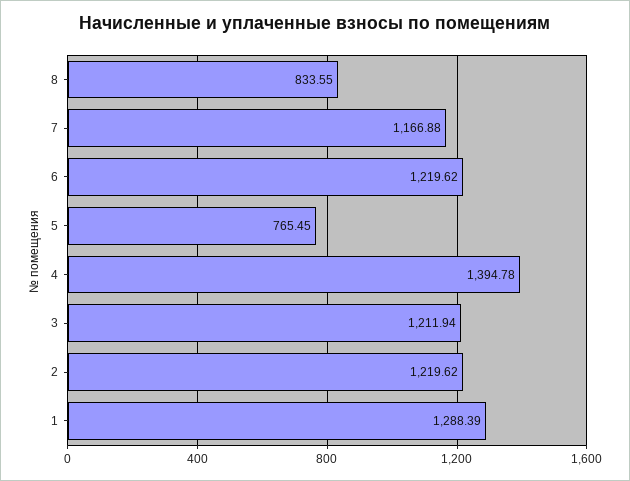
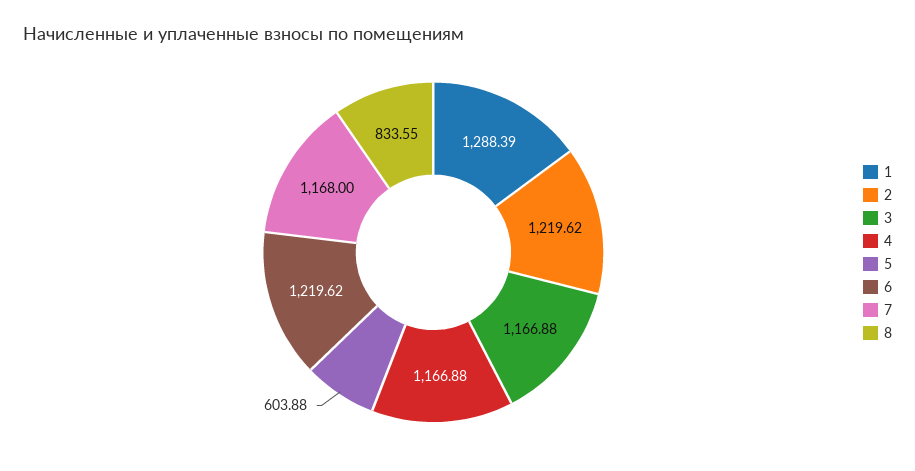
7: 1166.88 -> 1168
5: 765.45 -> 603.88
4: 1394.78 -> 1166.88
3: 1211.94 -> 1166.88

